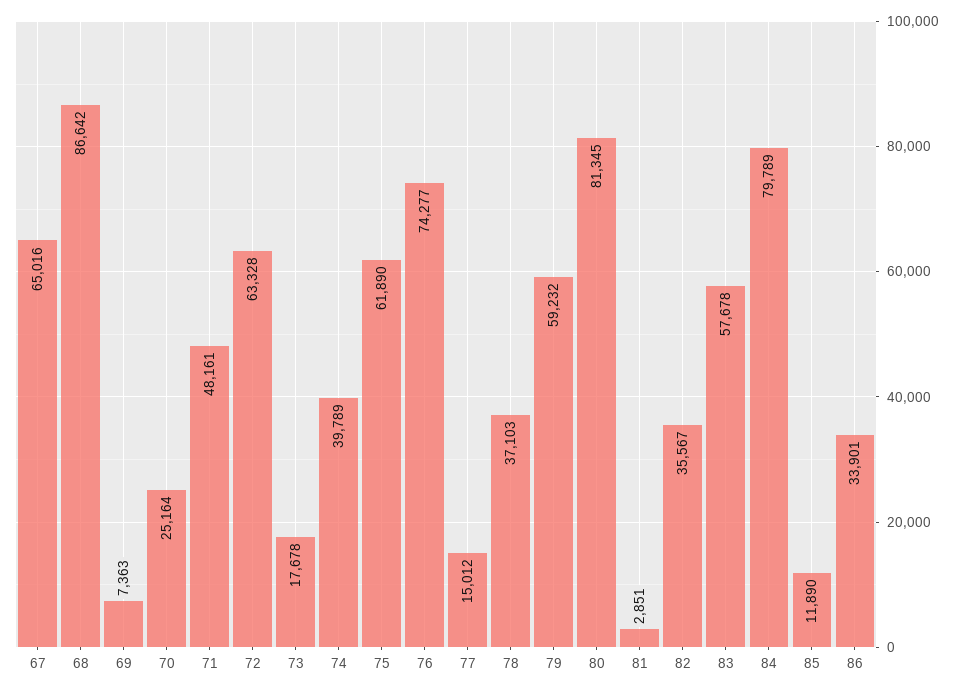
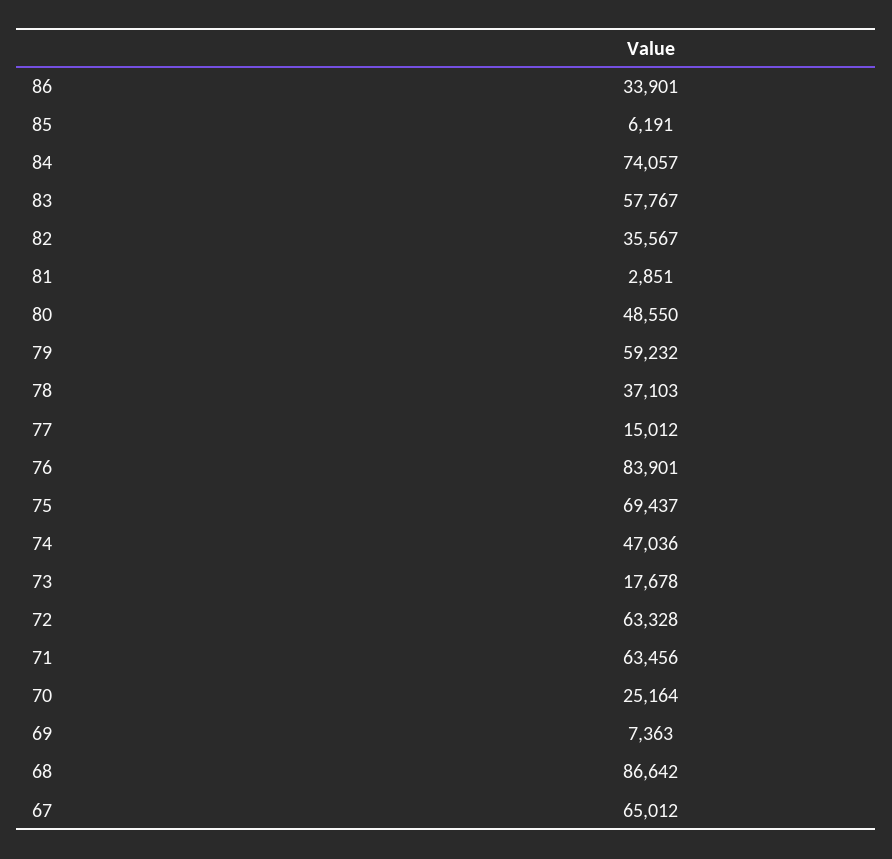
67: 65016 -> 65012
71: 48161 -> 63456
74: 39789 -> 47036
75: 61890 -> 69437
76: 74277 -> 83901
80: 81345 -> 48550
83: 57678 -> 57767
84: 79789 -> 74057
85: 11890 -> 6191

